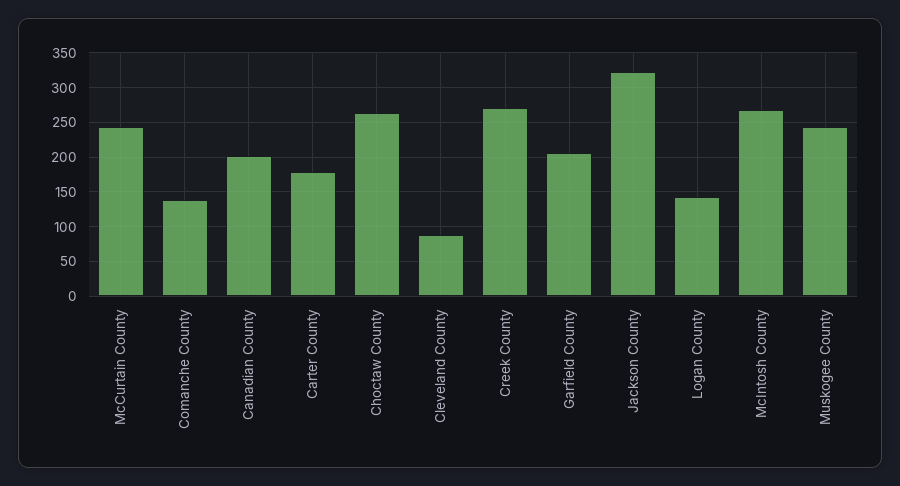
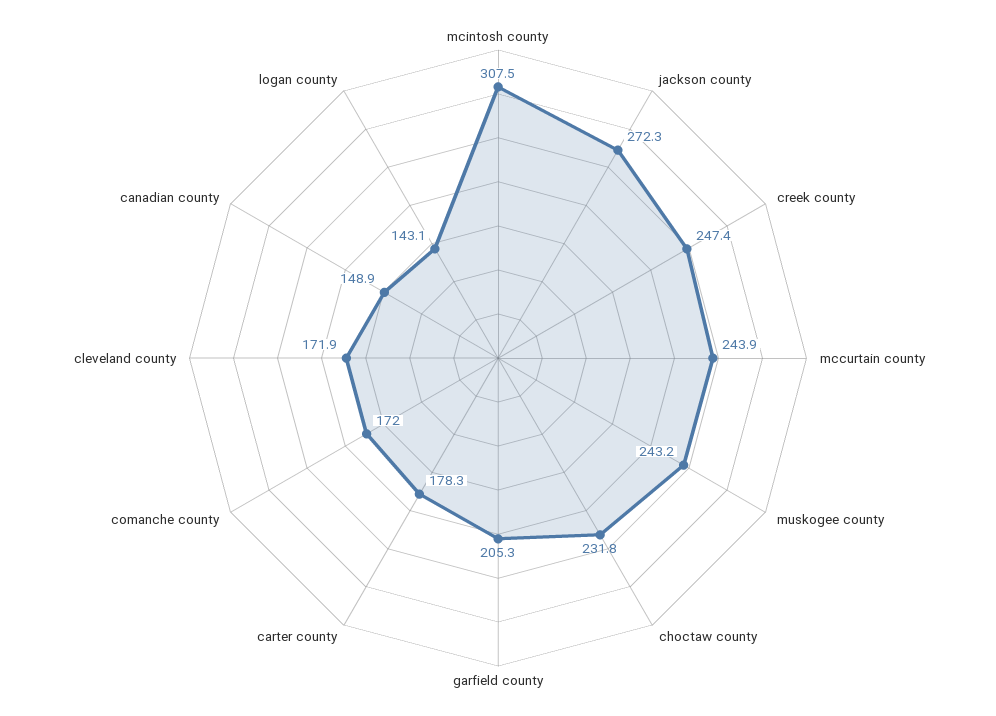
Comanche County: 140 -> 172
Canadian County: 200 -> 148.9
Choctaw County: 260 -> 231.8
Cleveland County: 90 -> 171.9
Creek County: 270 -> 247.4
Jackson County: 320 -> 272.3
McIntosh County: 270 -> 307.5

